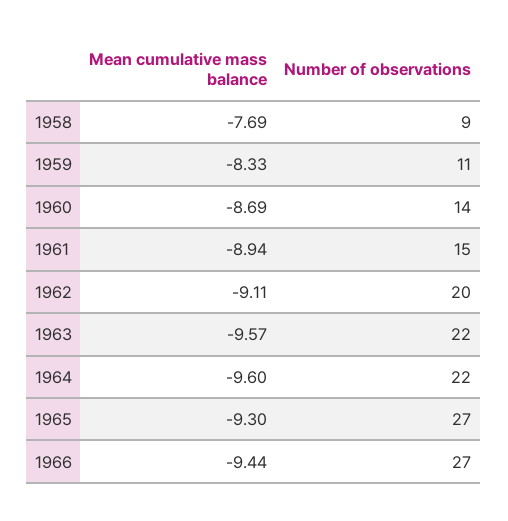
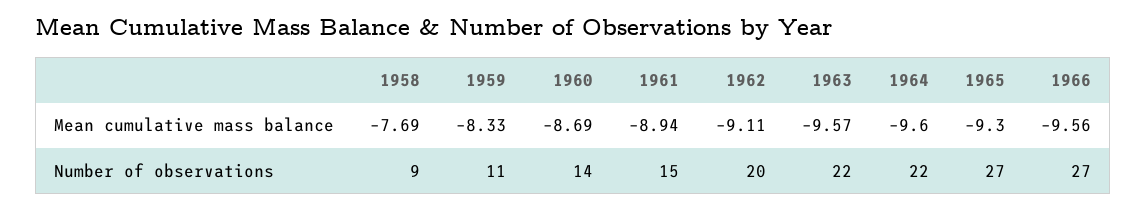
Mean cumulative mass balance, 1966: -9.44 -> -9.56

